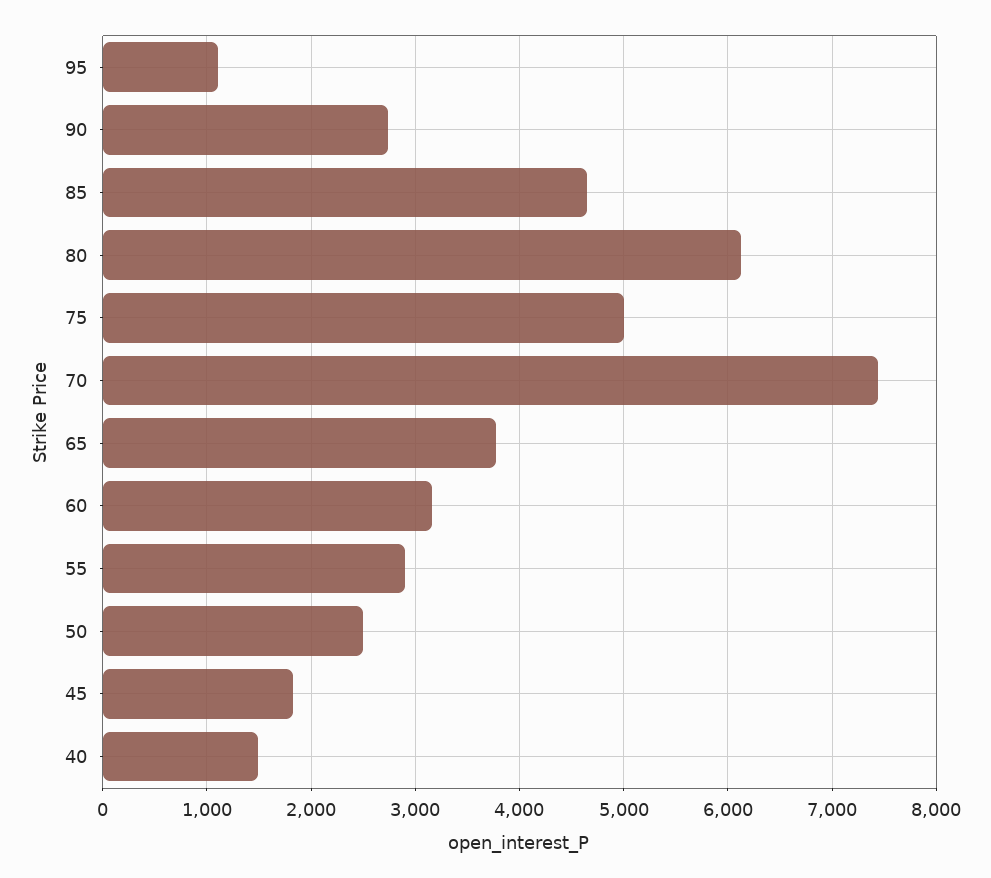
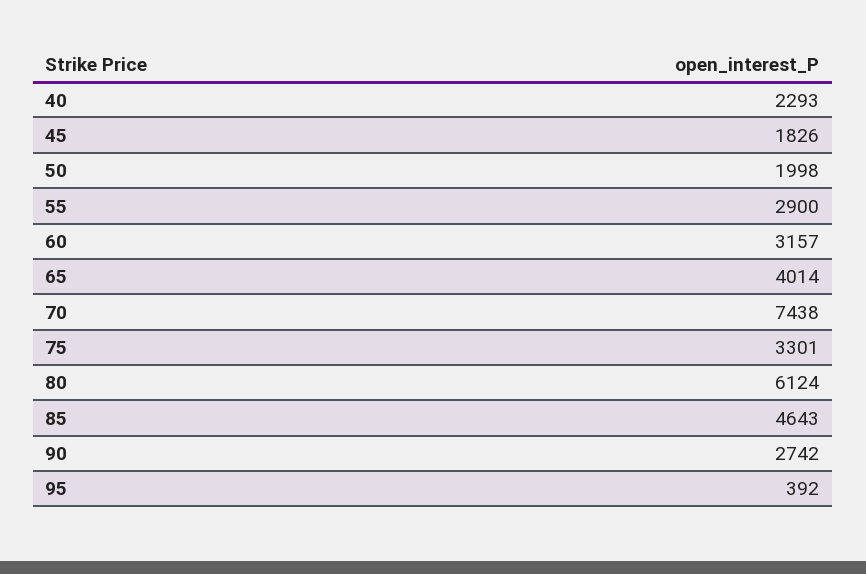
95: 1100 -> 392
75: 5000 -> 3301
65: 3800 -> 4014
50: 2500 -> 1998
40: 1500 -> 2293

